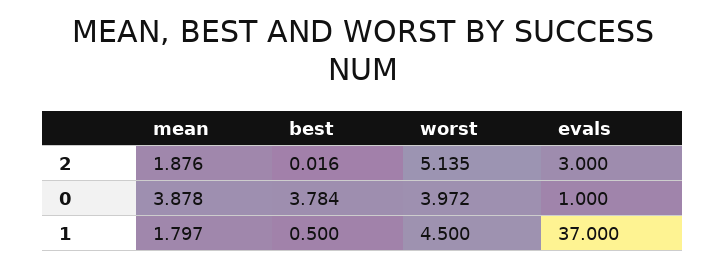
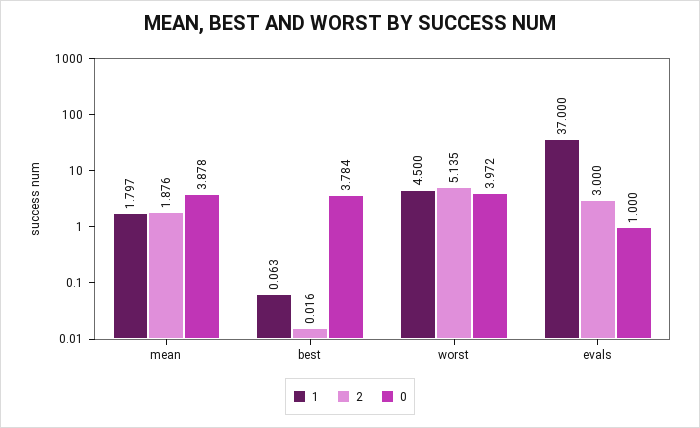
1, best: 0.5 -> 0.063

